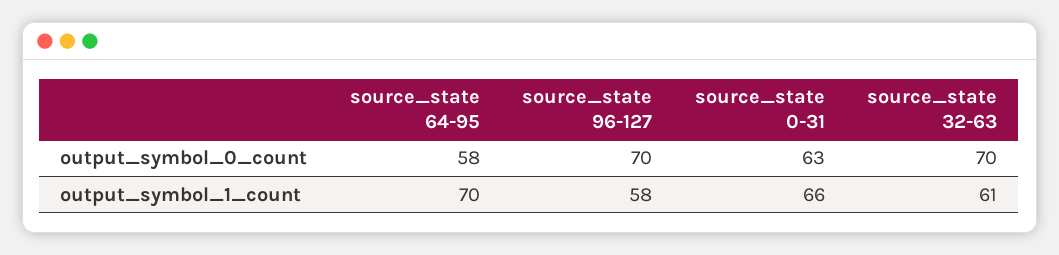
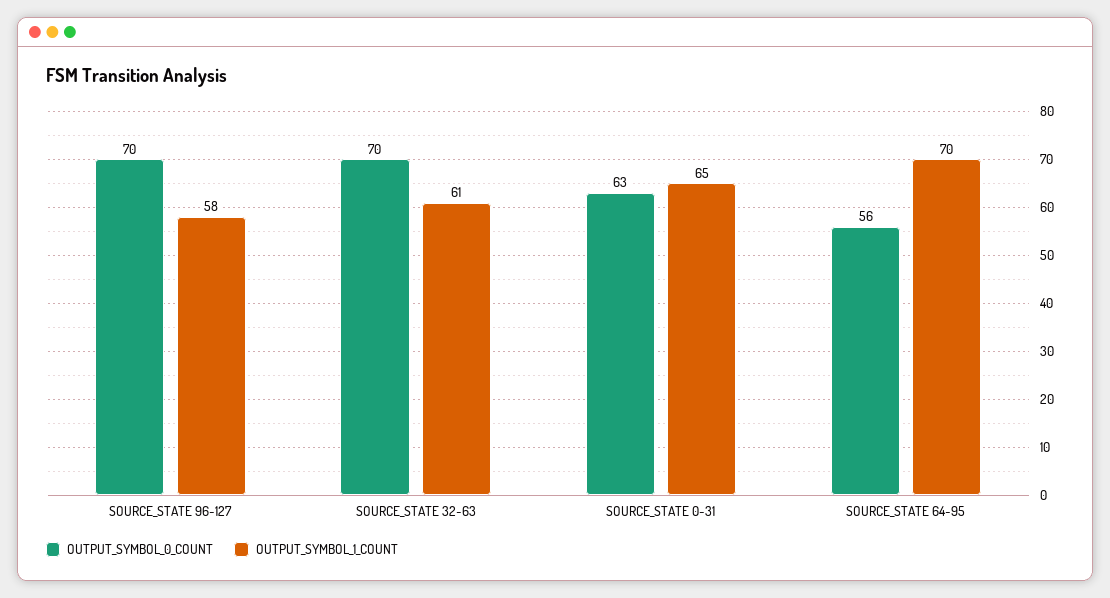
output_symbol_0_count, source_state 64-95: 58 -> 56
output_symbol_1_count, source_state 0-31: 66 -> 65

